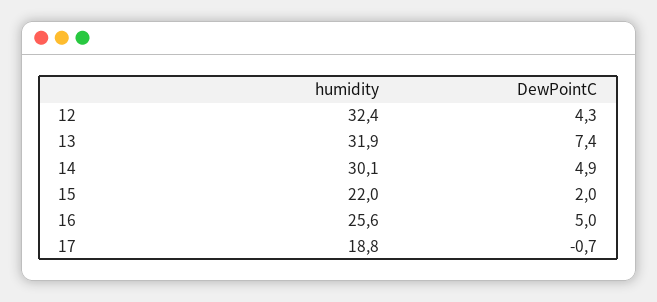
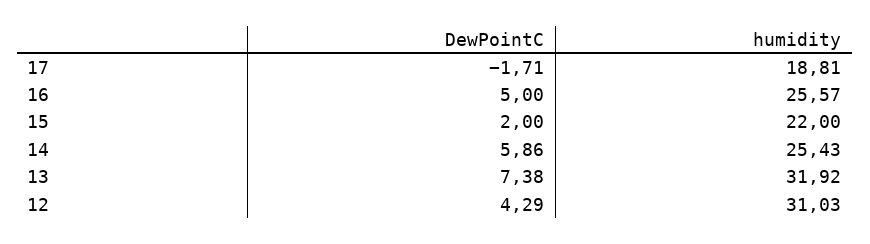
humidity, 12: 32.4 -> 31.03
humidity, 14: 30.1 -> 25.43
DewPointC, 14: 4.9 -> 5.86
DewPointC, 17: -0.7 -> -1.71

